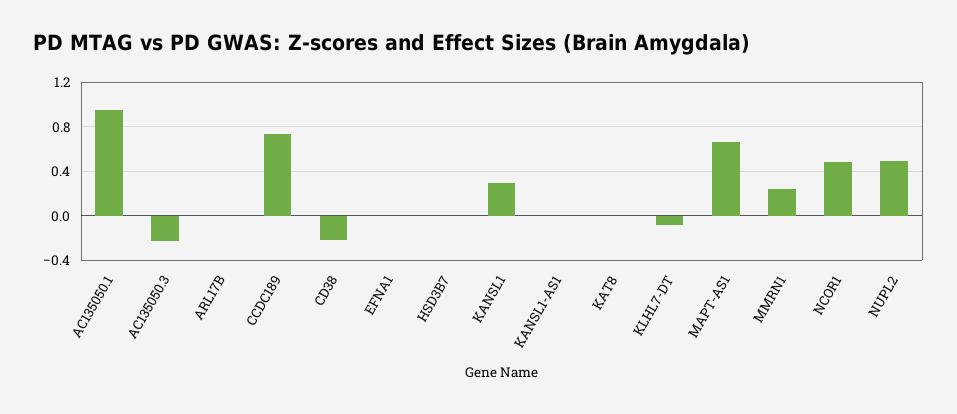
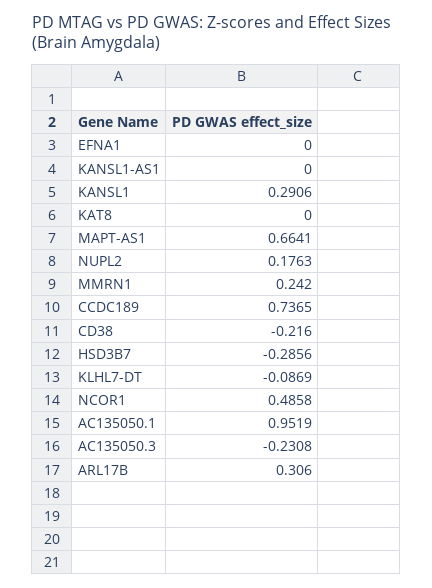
ARL17B: 0 -> 0.306
HSD3B7: 0 -> -0.2856
NUPL2: 0.5 -> 0.1763

